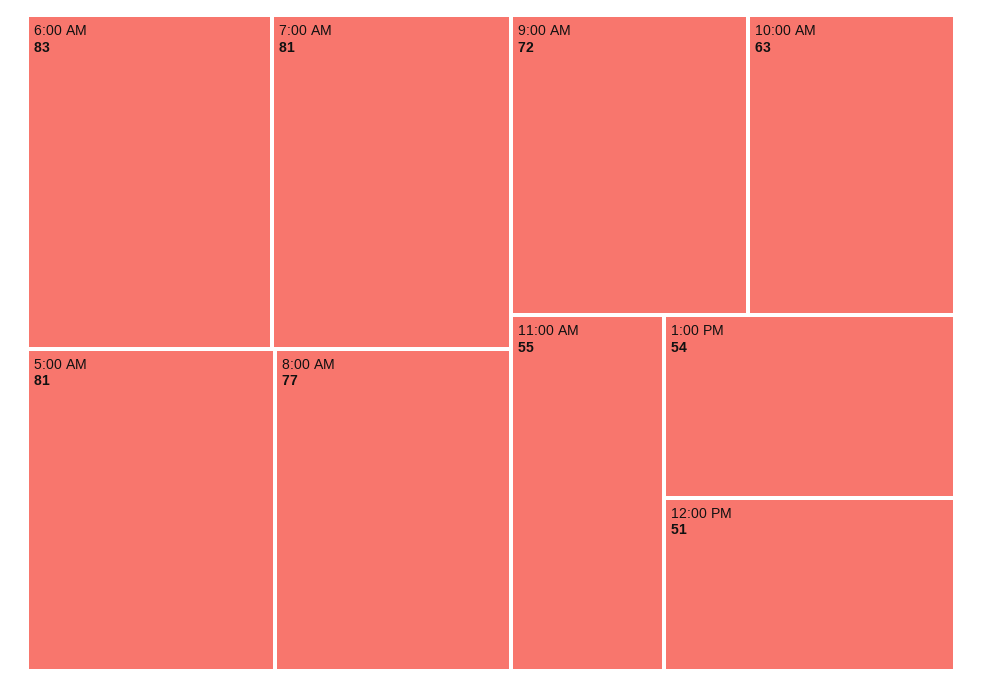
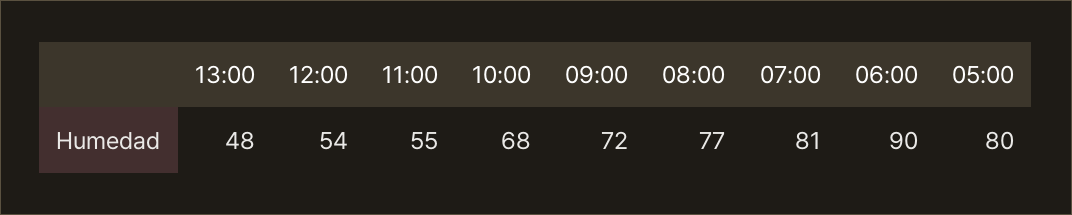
6:00 AM: 83 -> 90
5:00 AM: 81 -> 80
10:00 AM: 63 -> 68
1:00 PM: 54 -> 48
12:00 PM: 51 -> 54

